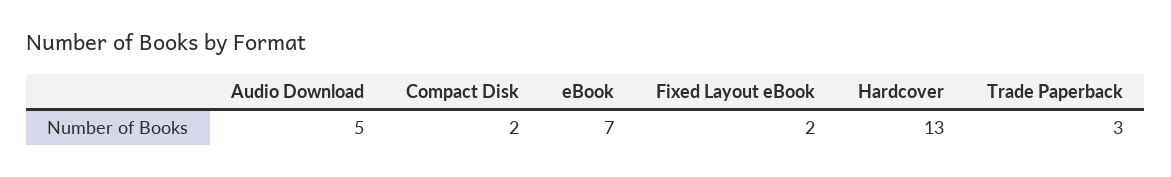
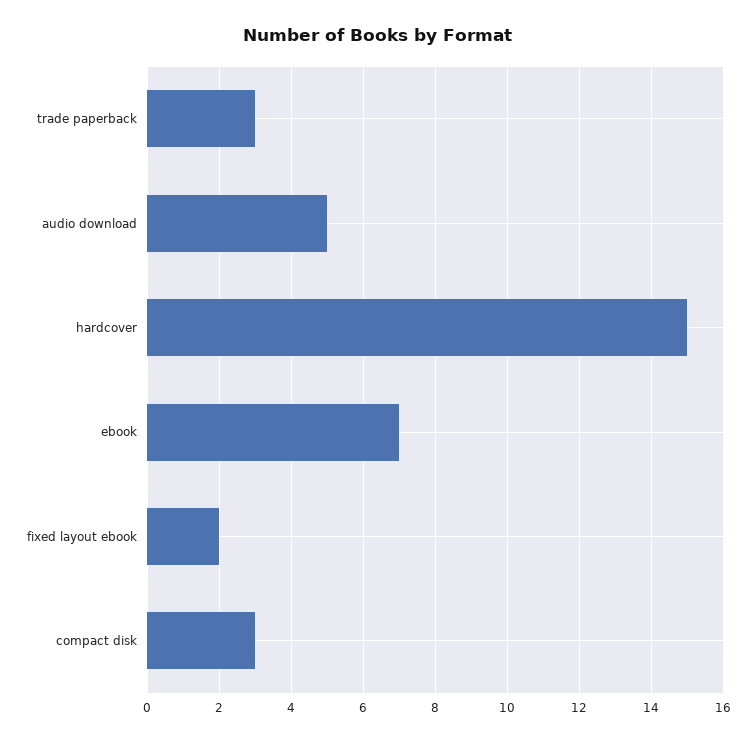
Compact Disk: 2 -> 3
Hardcover: 13 -> 15

